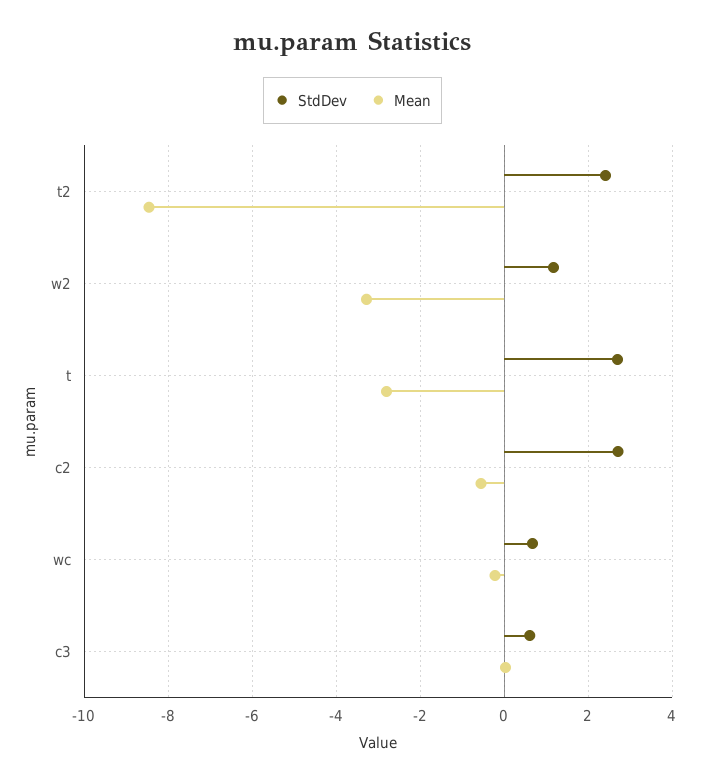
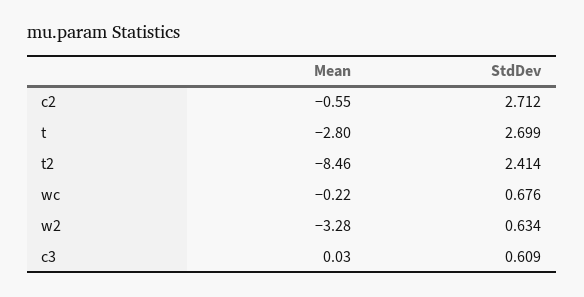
StdDev, w2: 1.2 -> 0.634

